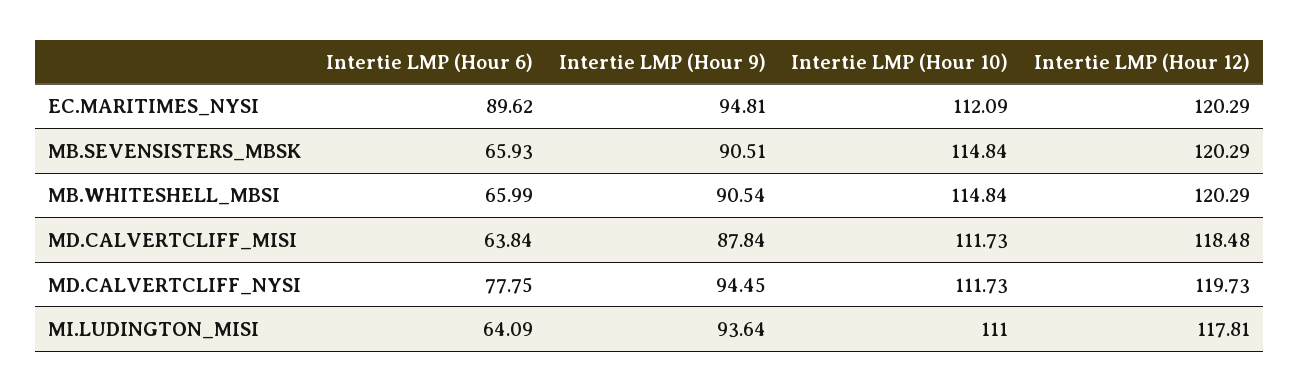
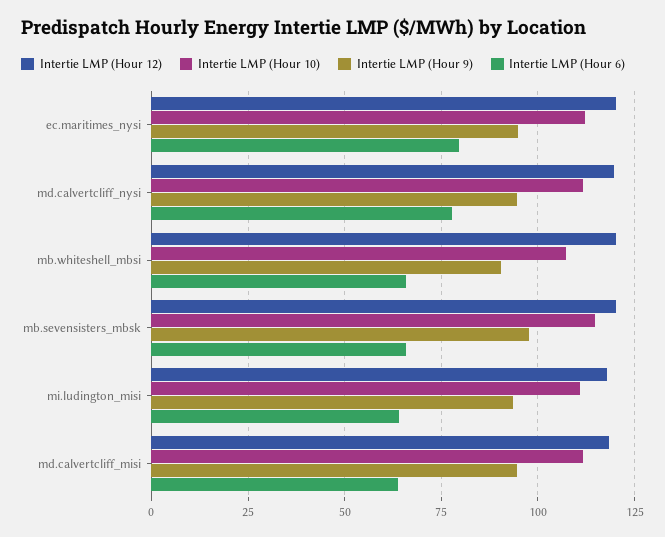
Intertie LMP (Hour 6), EC.MARITIMES_NYSI: 89.62 -> 80
Intertie LMP (Hour 9), MB.SEVENSISTERS_MBSK: 90.51 -> 97.5
Intertie LMP (Hour 10), MB.WHITESHELL_MBSI: 114.84 -> 107.5
Intertie LMP (Hour 9), MD.CALVERTCLIFF_MISI: 87.84 -> 95

